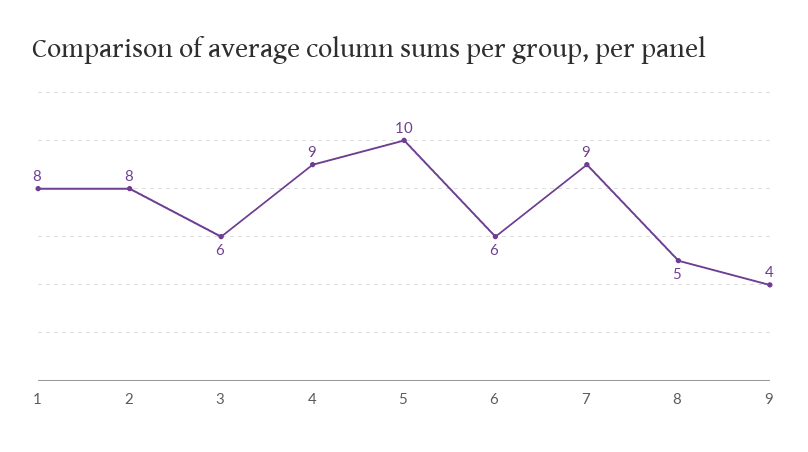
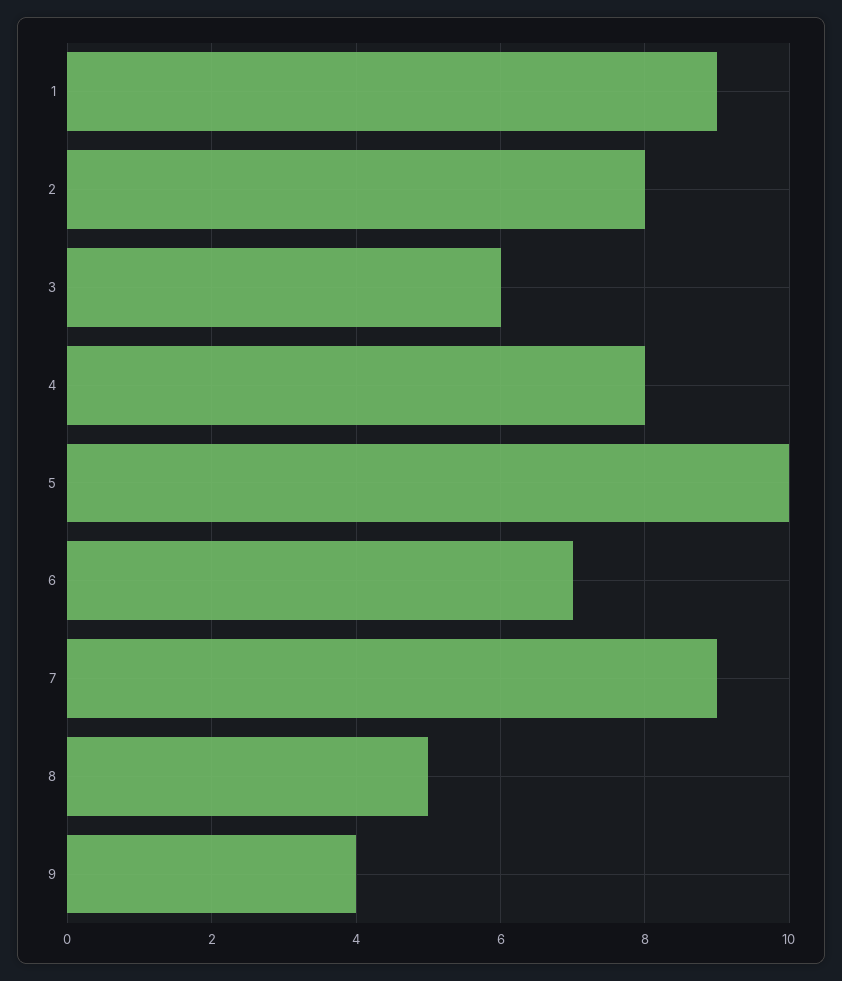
1: 8 -> 9
4: 9 -> 8
6: 6 -> 7

